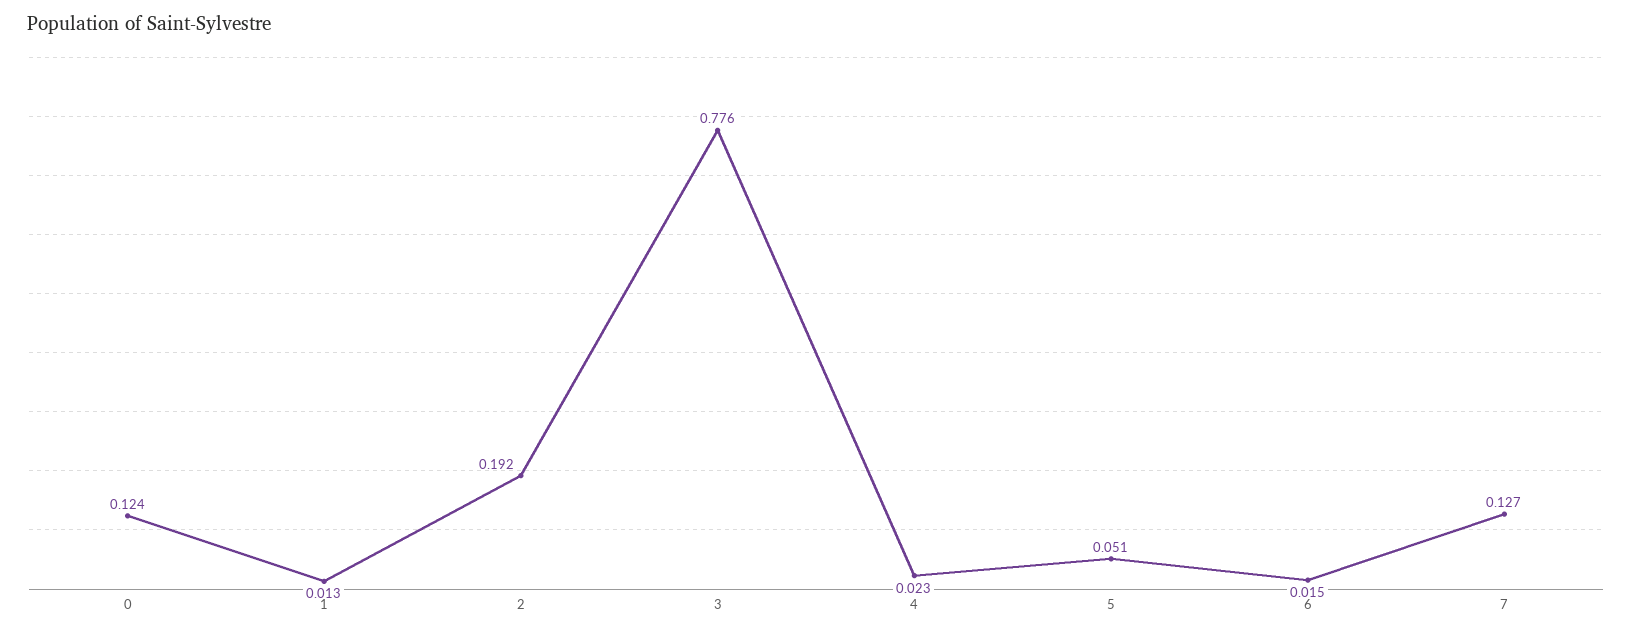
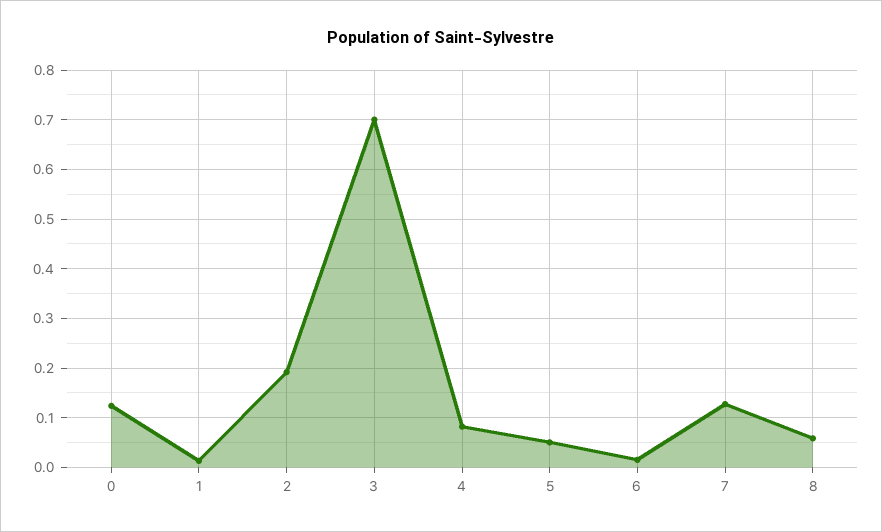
3: 0.776 -> 0.7
4: 0.023 -> 0.08
8: none -> 0.06

